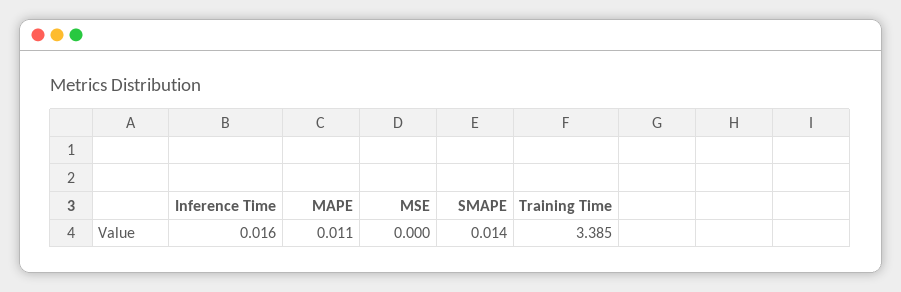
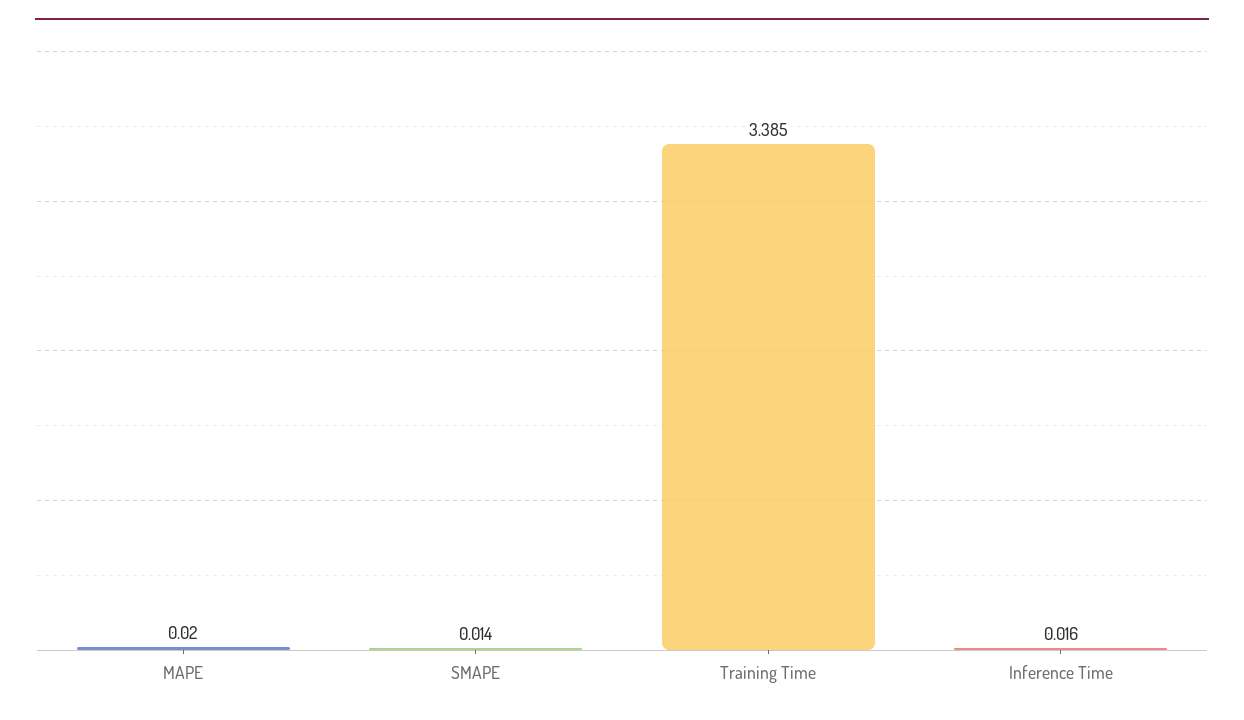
MAPE: 0.011 -> 0.02
MSE: 0 -> none

